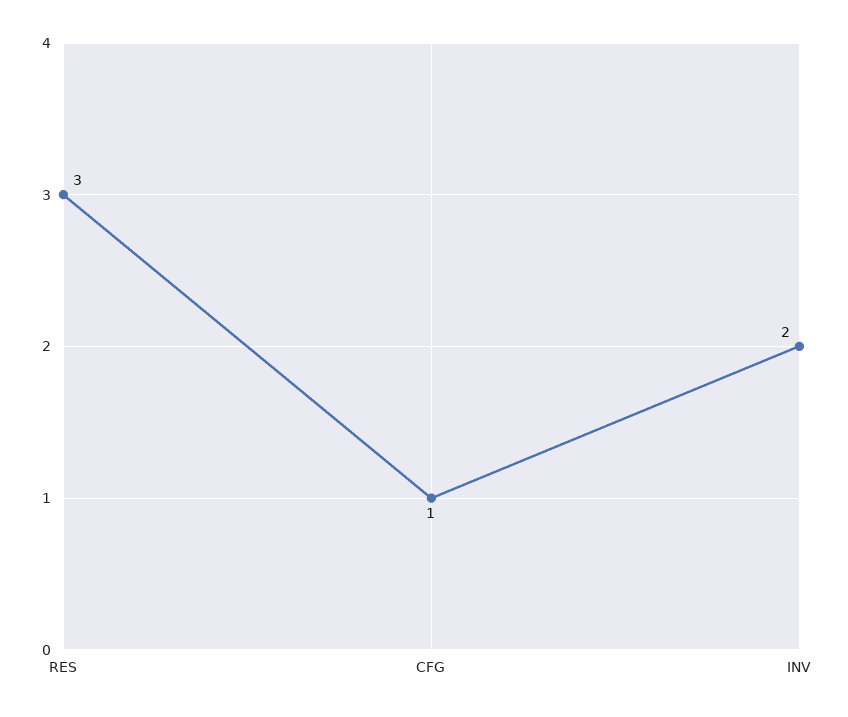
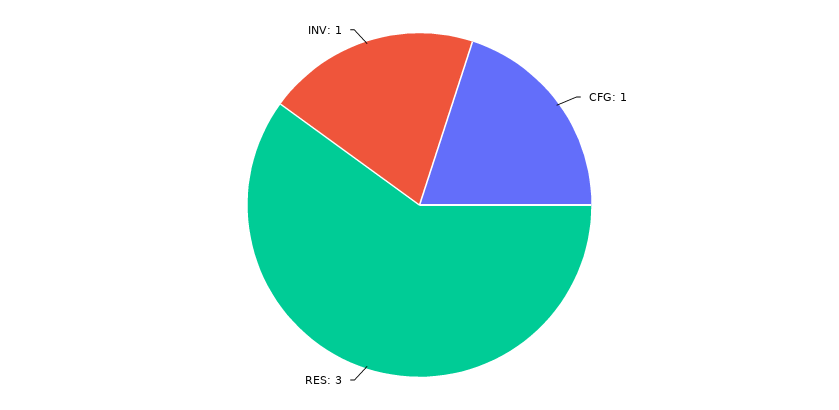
INV: 2 -> 1

